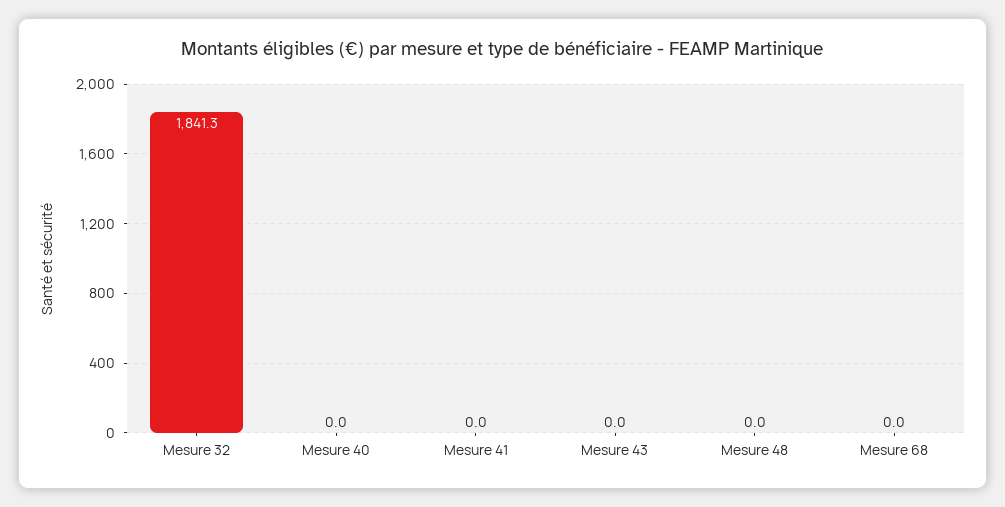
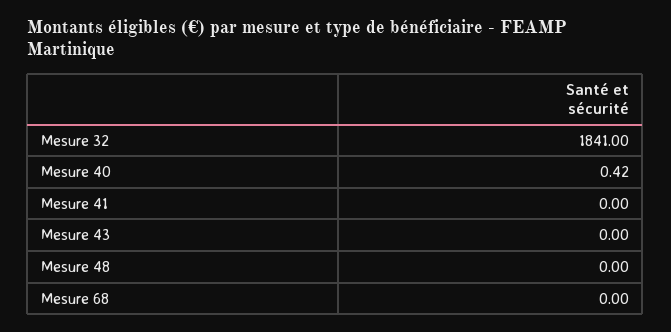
Mesure 32: 1841.3 -> 1841
Mesure 40: 0 -> 0.42

